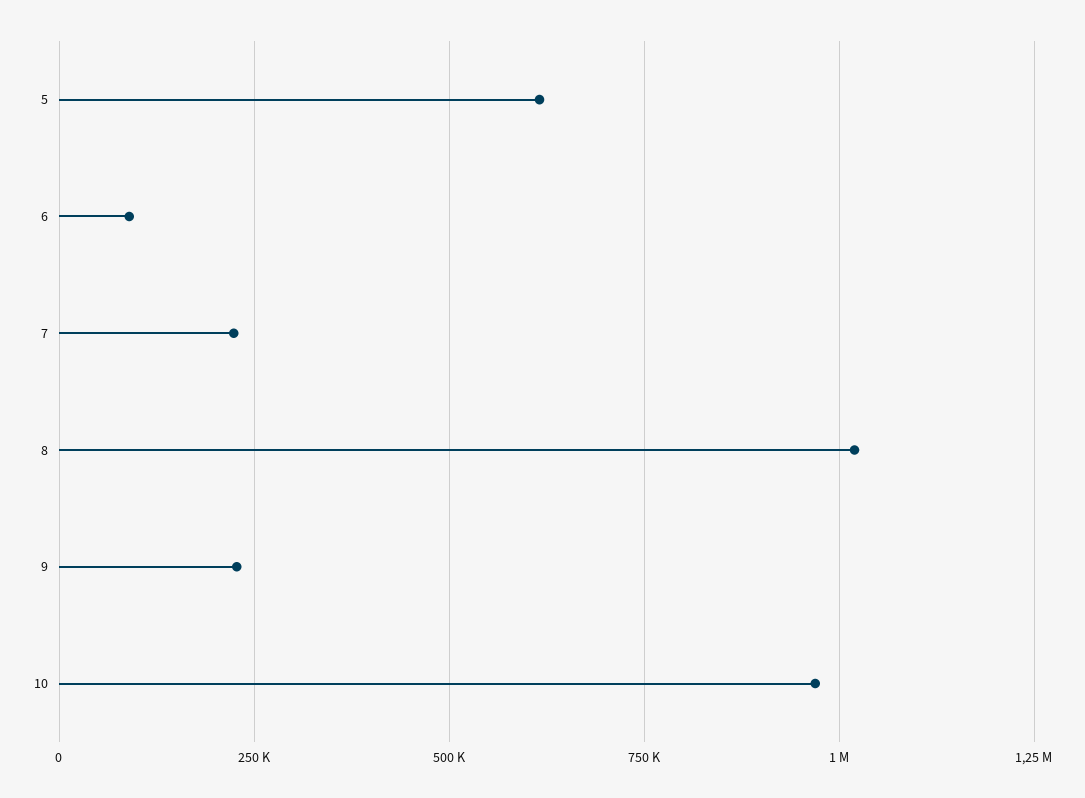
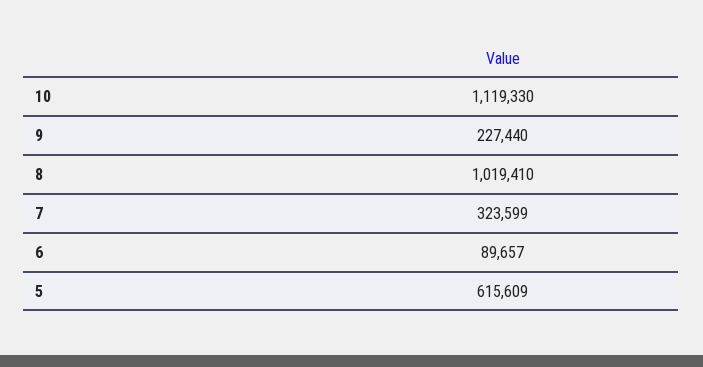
7: 225000 -> 323599
10: 975000 -> 1119330

